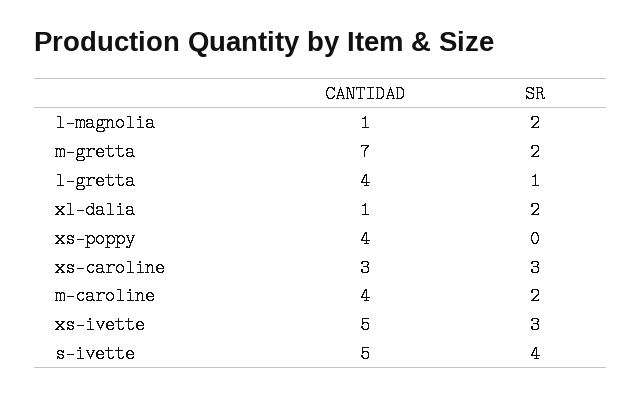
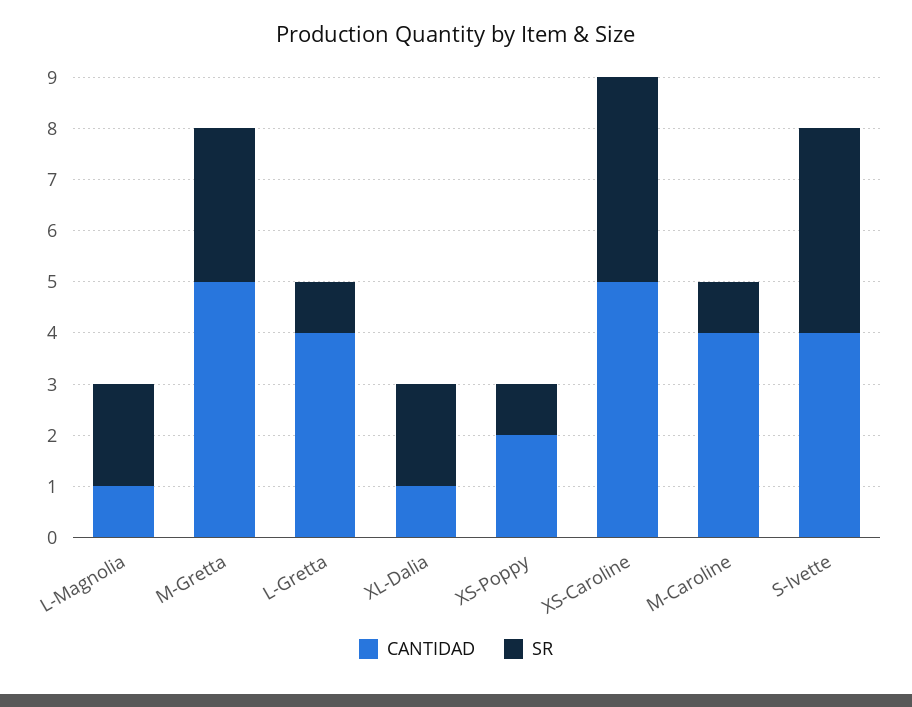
CANTIDAD, m-gretta: 7 -> 5
SR, m-gretta: 2 -> 3
CANTIDAD, xs-poppy: 4 -> 2
SR, xs-poppy: 0 -> 1
CANTIDAD, xs-caroline: 3 -> 5
SR, xs-caroline: 3 -> 4
SR, m-caroline: 2 -> 1
CANTIDAD, xs-ivette: 5 -> none
SR, xs-ivette: 3 -> none
CANTIDAD, s-ivette: 5 -> 4

